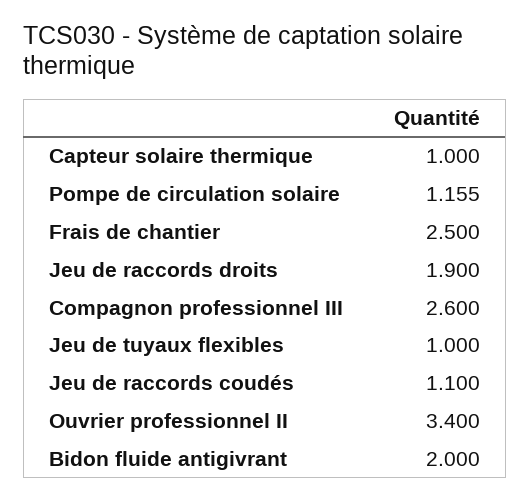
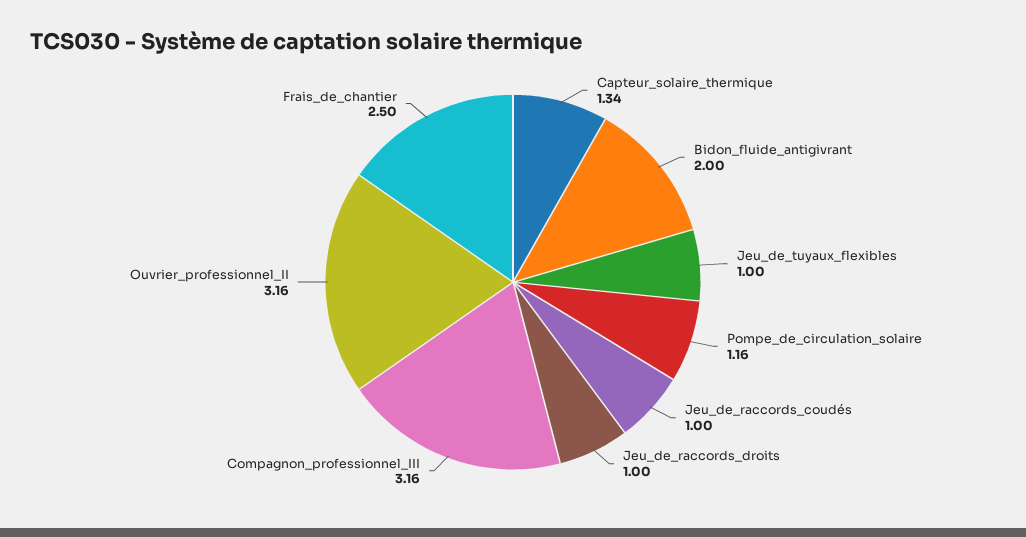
Capteur solaire thermique: 1 -> 1.34
Jeu de raccords droits: 1.9 -> 1
Compagnon professionnel III: 2.6 -> 3.16
Jeu de raccords coudés: 1.1 -> 1
Ouvrier professionnel II: 3.4 -> 3.16

